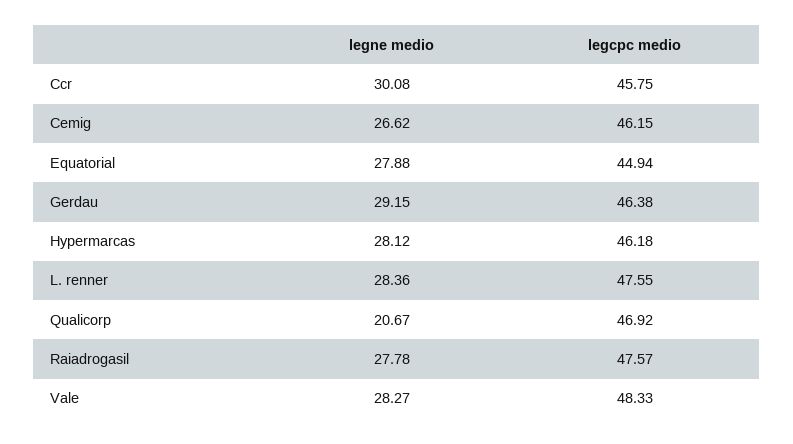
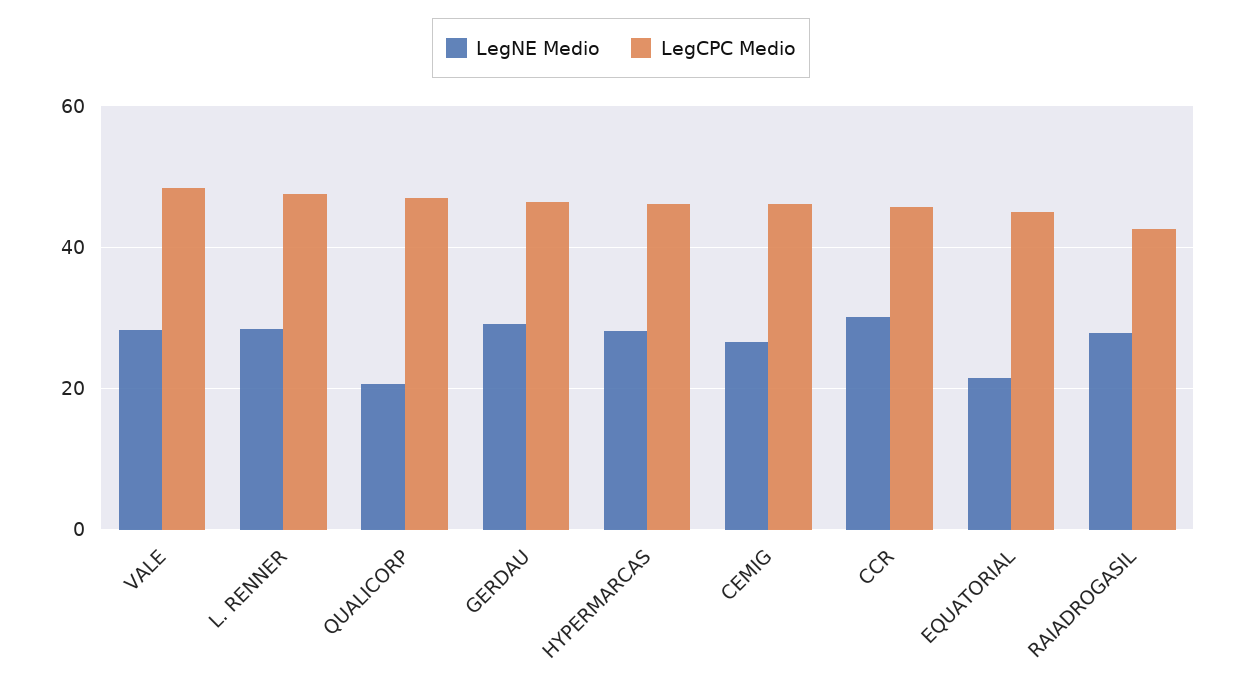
legne medio, Equatorial: 27.88 -> 22
legcpc medio, Raiadrogasil: 47.57 -> 42

